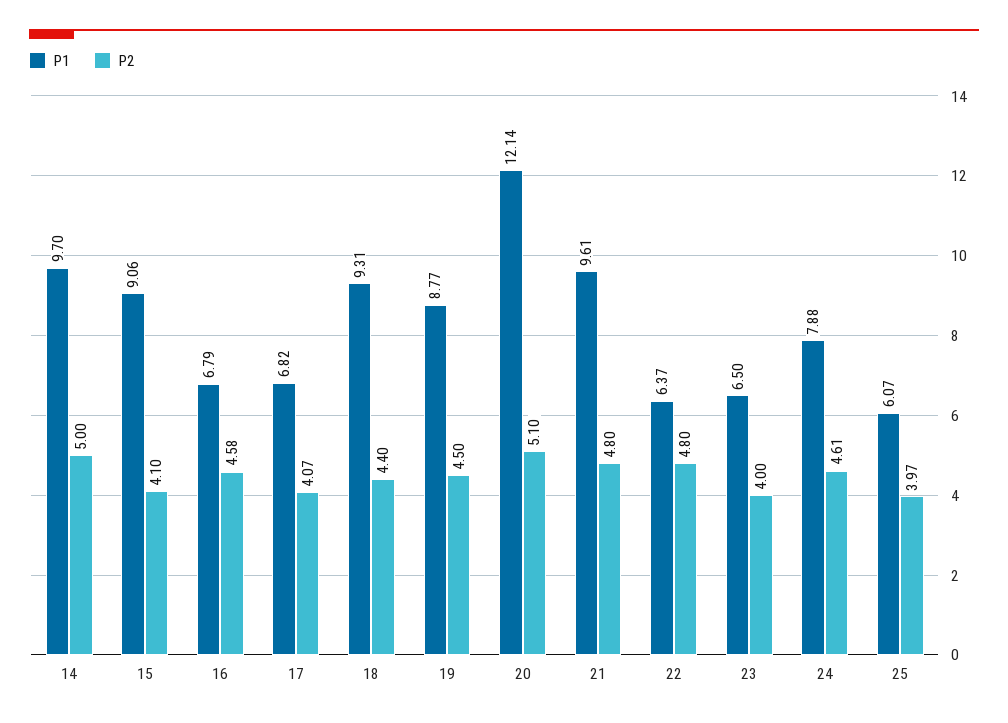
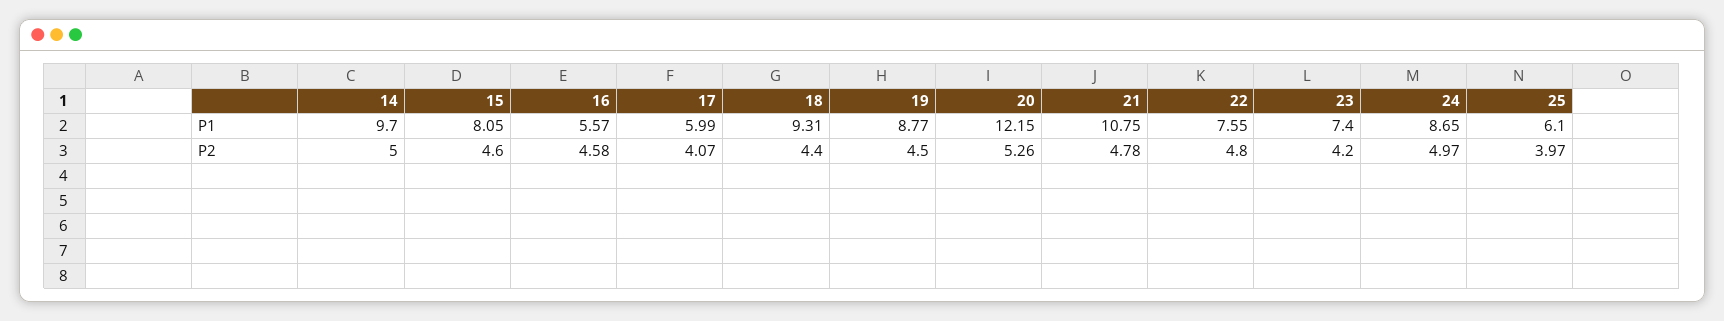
P1, 15: 9.06 -> 8.05
P2, 15: 4.1 -> 4.6
P1, 16: 6.79 -> 5.57
P1, 17: 6.82 -> 5.99
P1, 20: 12.14 -> 12.15
P2, 20: 5.1 -> 5.26
P1, 21: 9.61 -> 10.75
P2, 21: 4.8 -> 4.78
P1, 22: 6.37 -> 7.55
P1, 23: 6.5 -> 7.4
P2, 23: 4 -> 4.2
P1, 24: 7.88 -> 8.65
P2, 24: 4.61 -> 4.97
P1, 25: 6.07 -> 6.1

